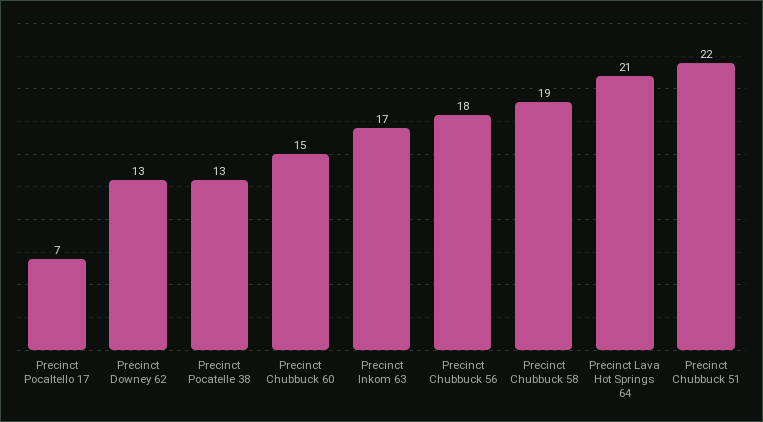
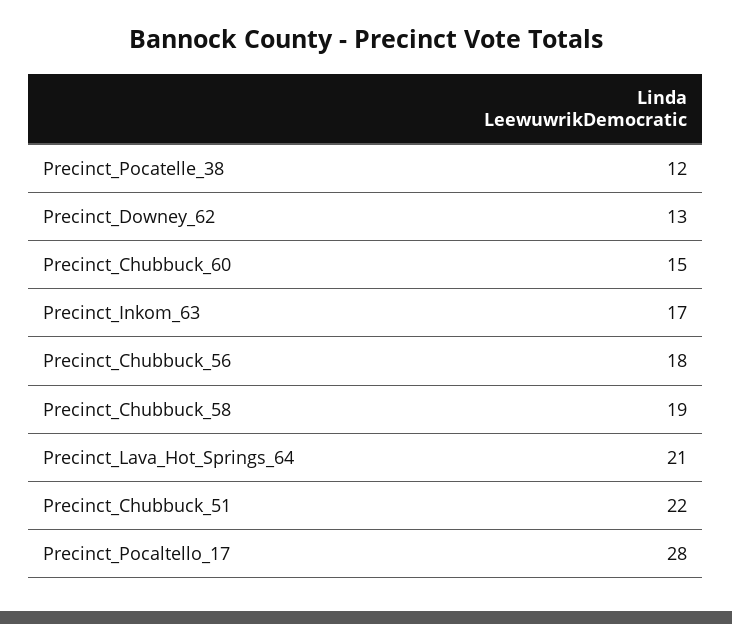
Precinct Pocaltello 17: 7 -> 28
Precinct Pocatelle 38: 13 -> 12

